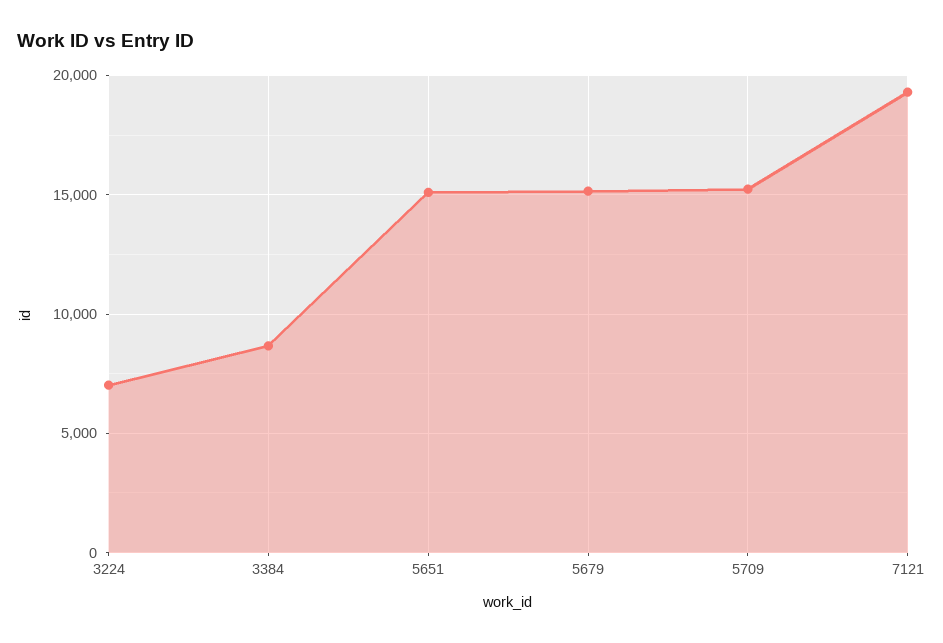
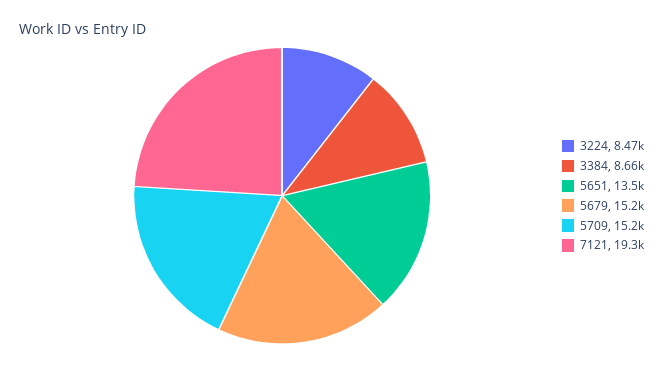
3224: 7000 -> 8470
5651: 15000 -> 13500

